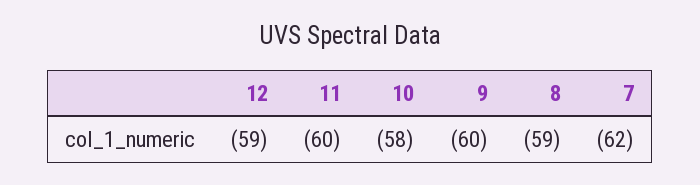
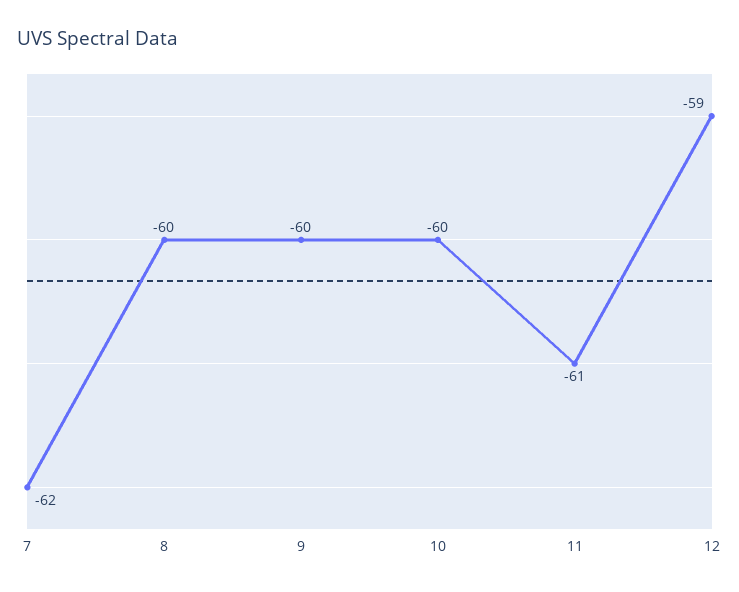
11: -60 -> -61
10: -58 -> -60
8: -59 -> -60

